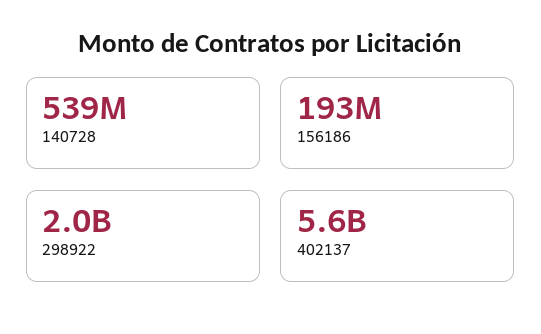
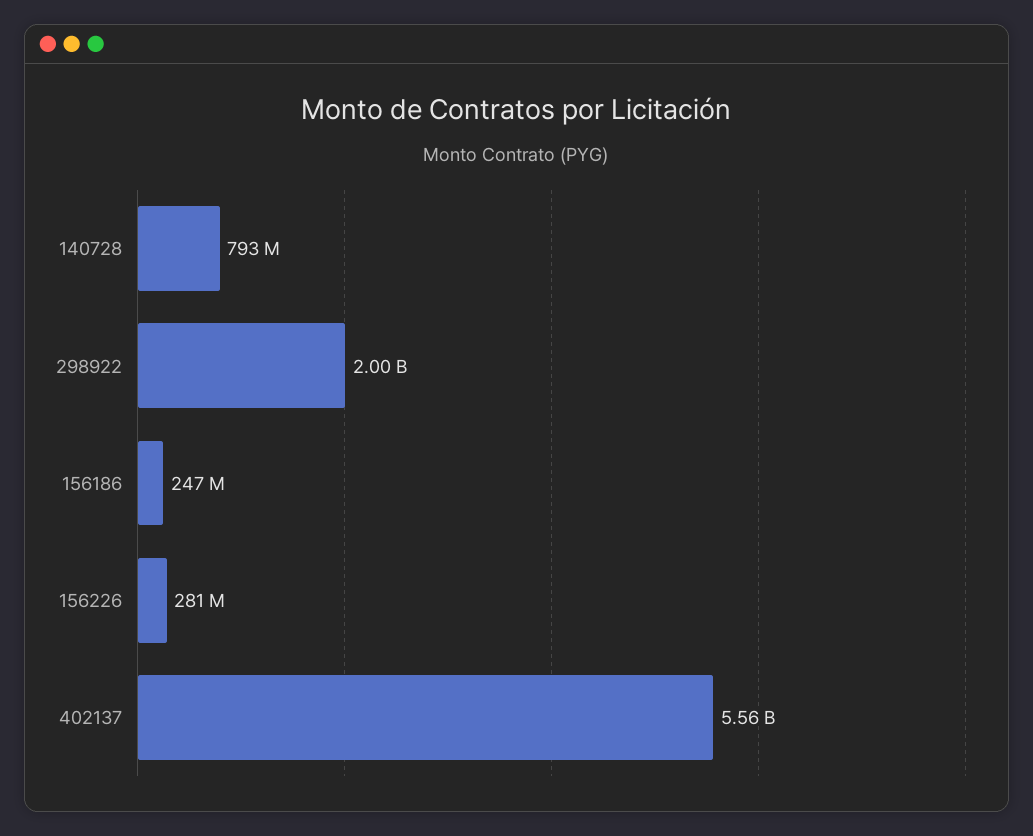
140728: 539000000 -> 793000000
156186: 193000000 -> 247000000
156226: none -> 281000000

